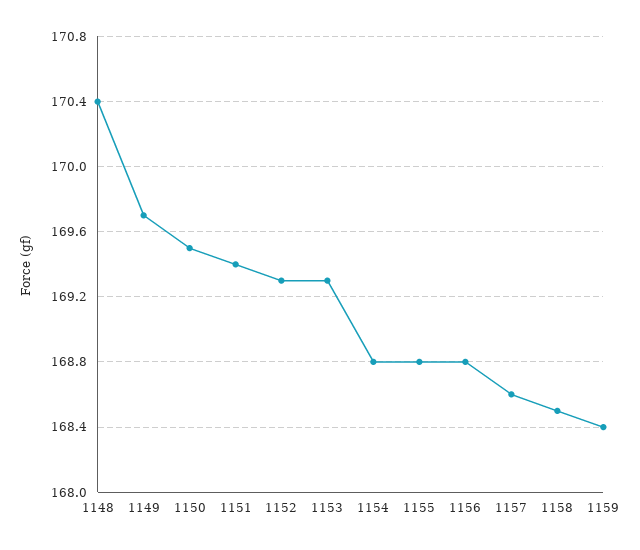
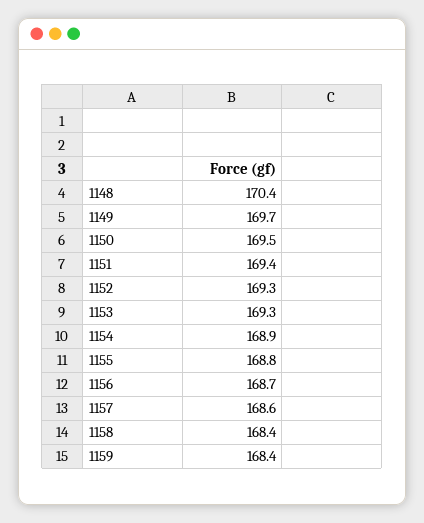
1154: 168.8 -> 168.9
1156: 168.8 -> 168.7
1158: 168.5 -> 168.4

